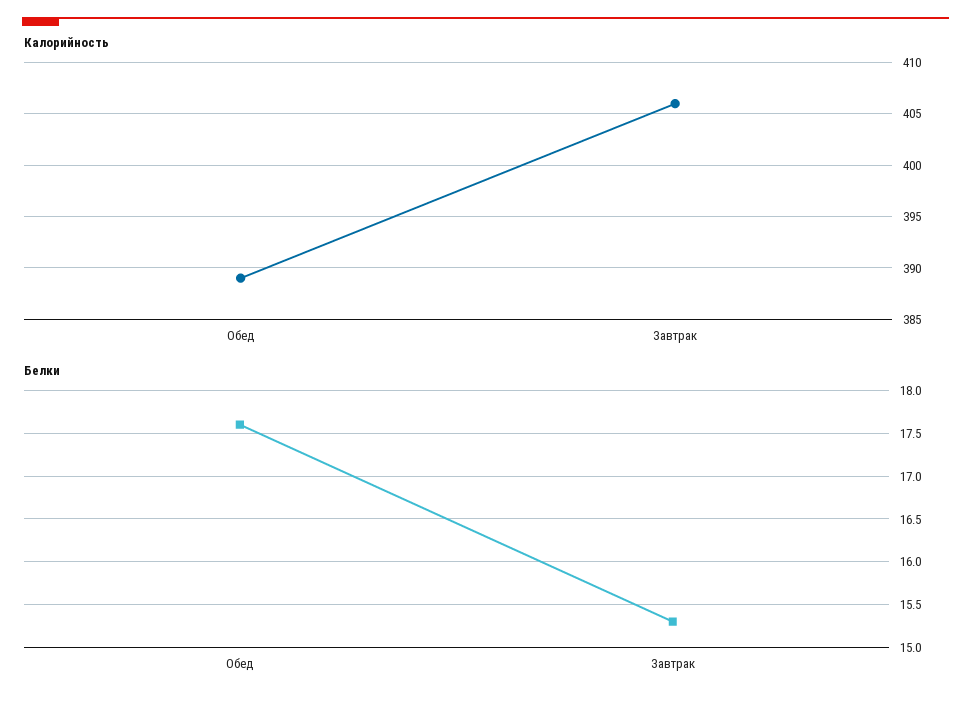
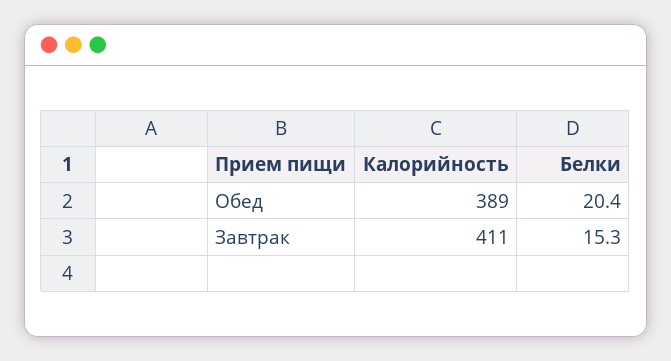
Калорийность, Завтрак: 406 -> 411
Белки, Обед: 17.6 -> 20.4

